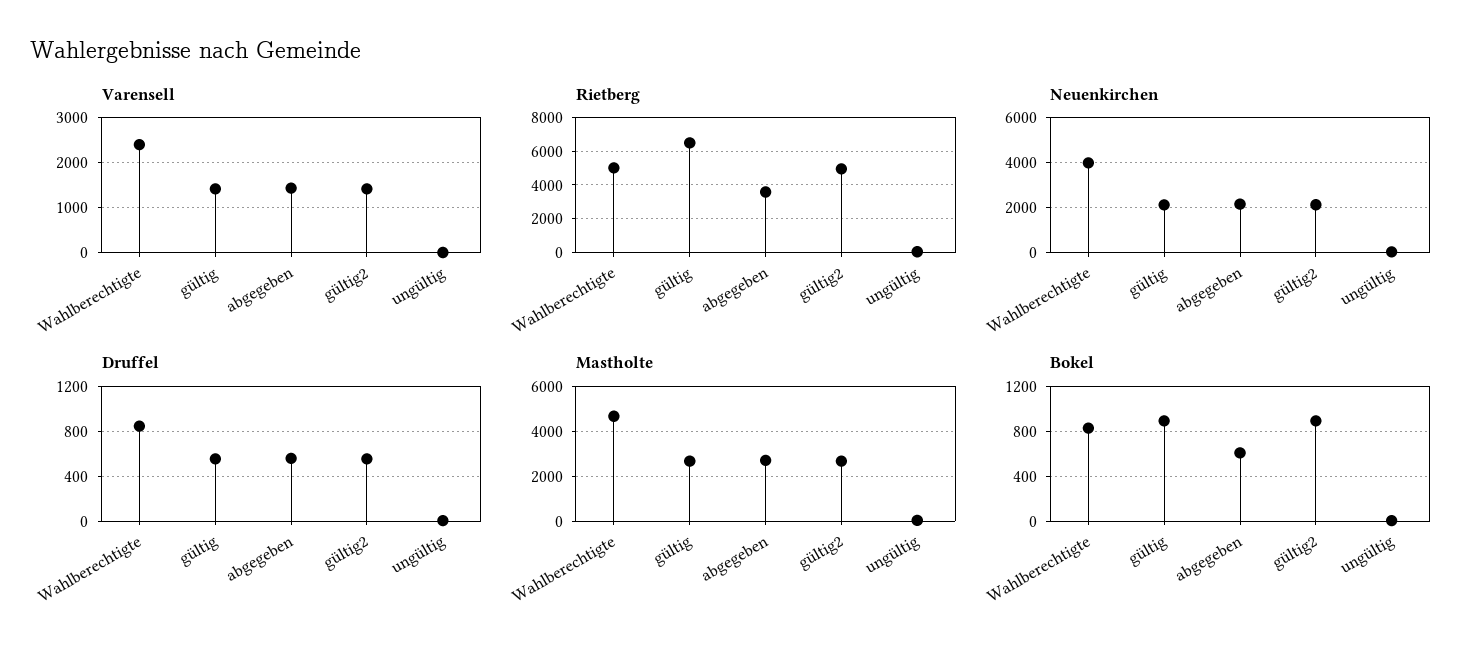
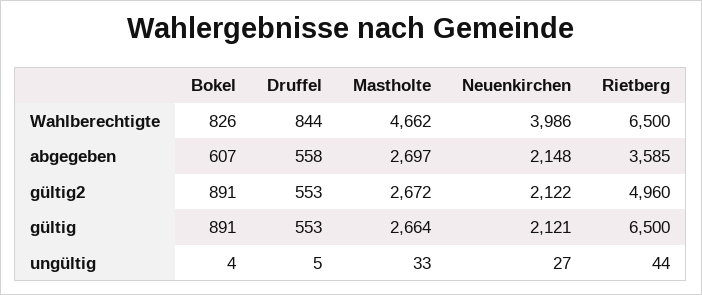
Varensell, Wahlberechtigte: 2400 -> none
Varensell, gültig: 1400 -> none
Varensell, abgegeben: 1400 -> none
Varensell, gültig2: 1400 -> none
Varensell, ungültig: 0 -> none
Rietberg, Wahlberechtigte: 5000 -> 6500

